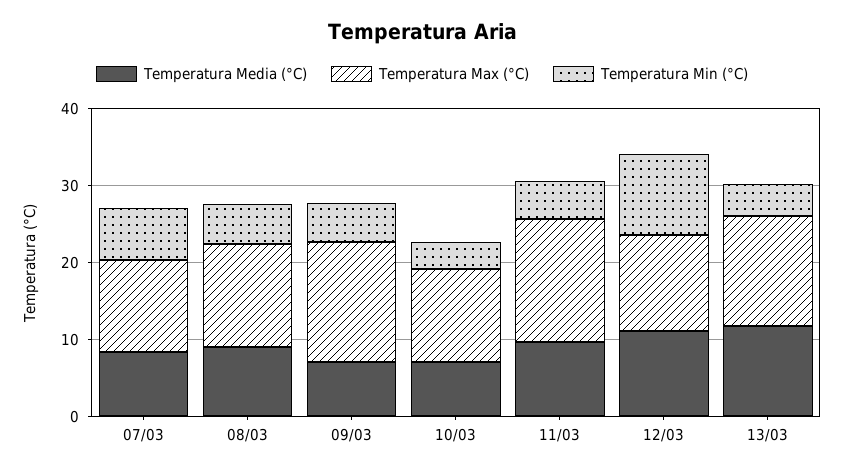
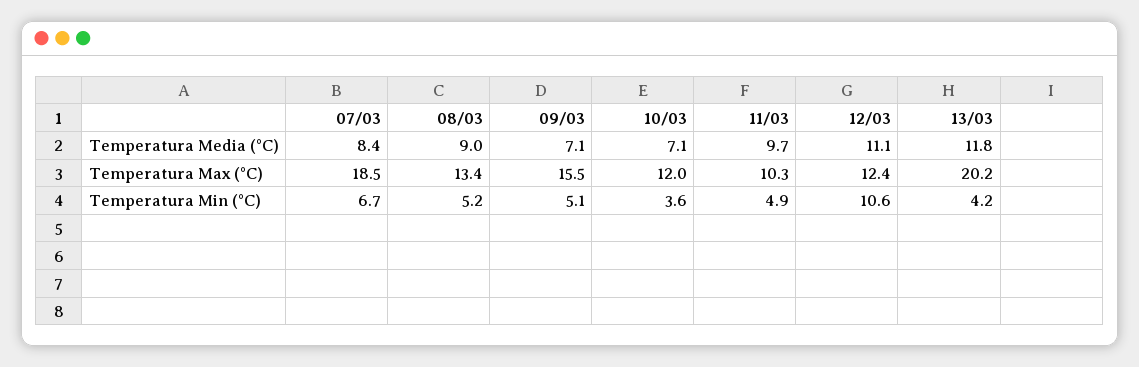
Temperatura Max (°C), 07/03: 12 -> 18.5
Temperatura Max (°C), 11/03: 16 -> 10.3
Temperatura Max (°C), 13/03: 14 -> 20.2

